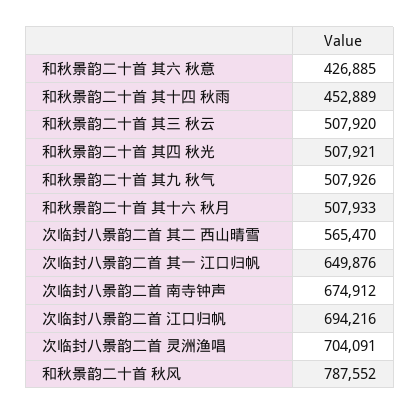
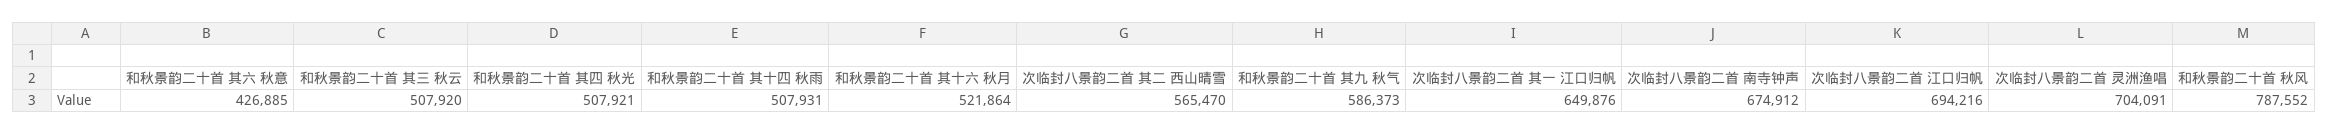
和秋景韵二十首 其十四 秋雨: 452889 -> 507931
和秋景韵二十首 其九 秋气: 507926 -> 586373
和秋景韵二十首 其十六 秋月: 507933 -> 521864

